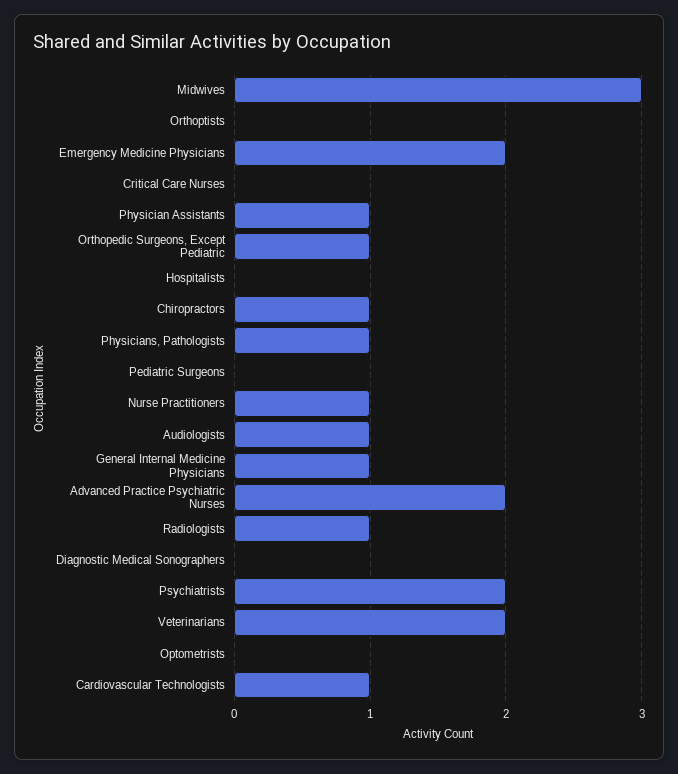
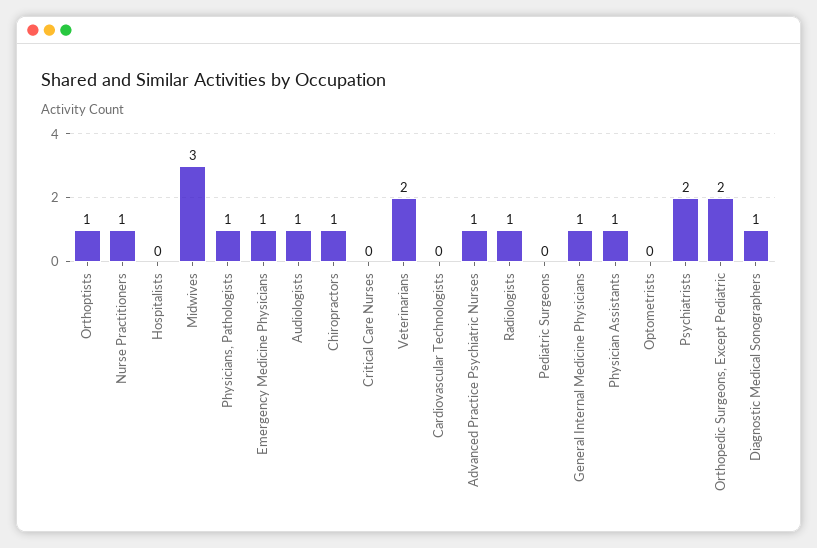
Orthoptists: 0 -> 1
Emergency Medicine Physicians: 2 -> 1
Orthopedic Surgeons, Except Pediatric: 1 -> 2
Advanced Practice Psychiatric Nurses: 2 -> 1
Diagnostic Medical Sonographers: 0 -> 1
Cardiovascular Technologists: 1 -> 0

